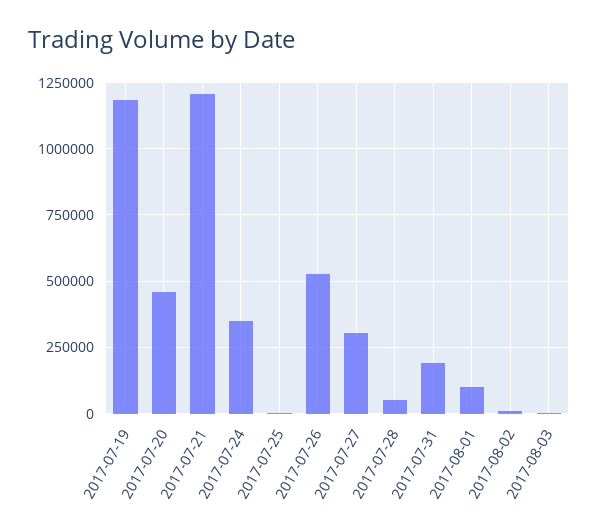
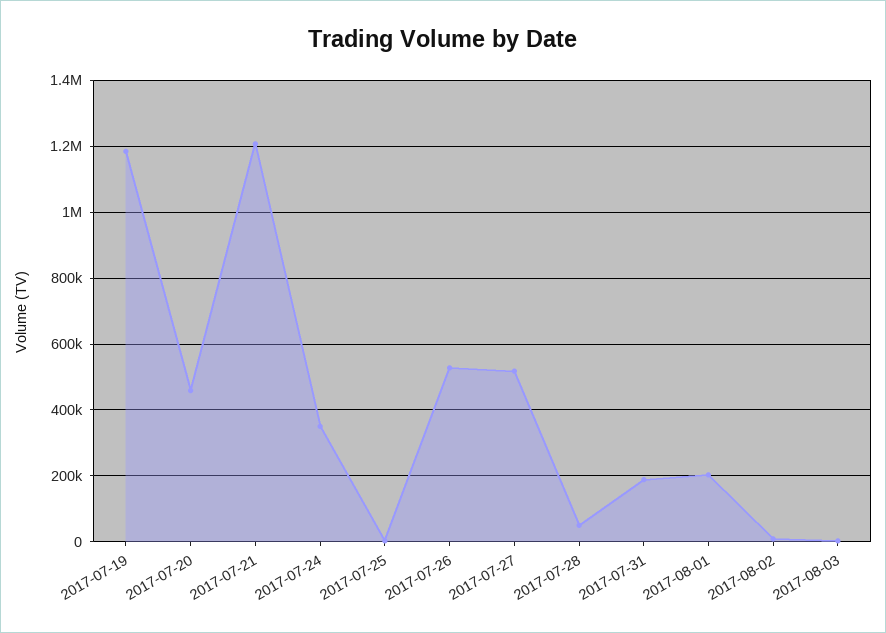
2017-07-27: 300000 -> 520000
2017-08-01: 100000 -> 200000

